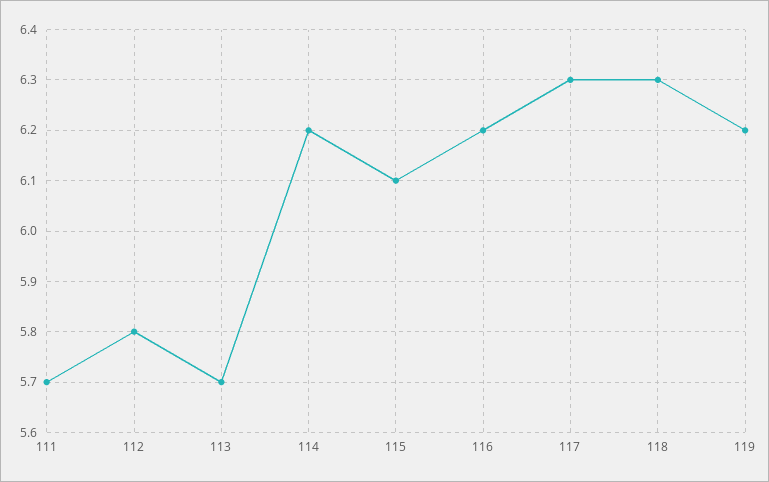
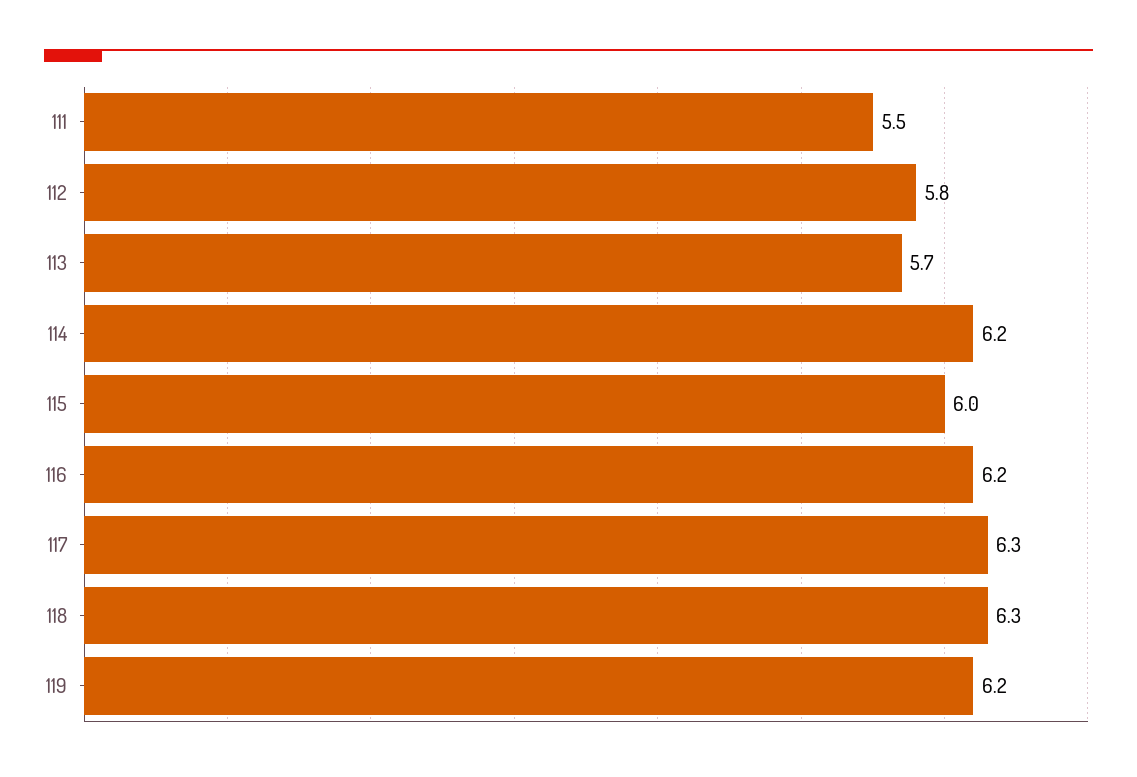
111: 5.7 -> 5.5
115: 6.1 -> 6

